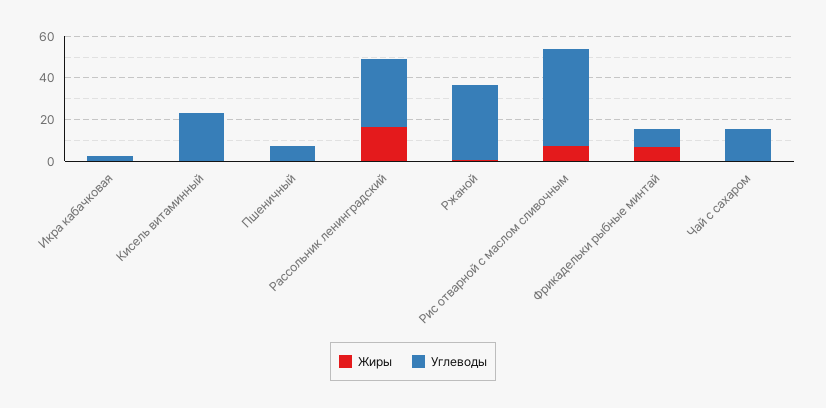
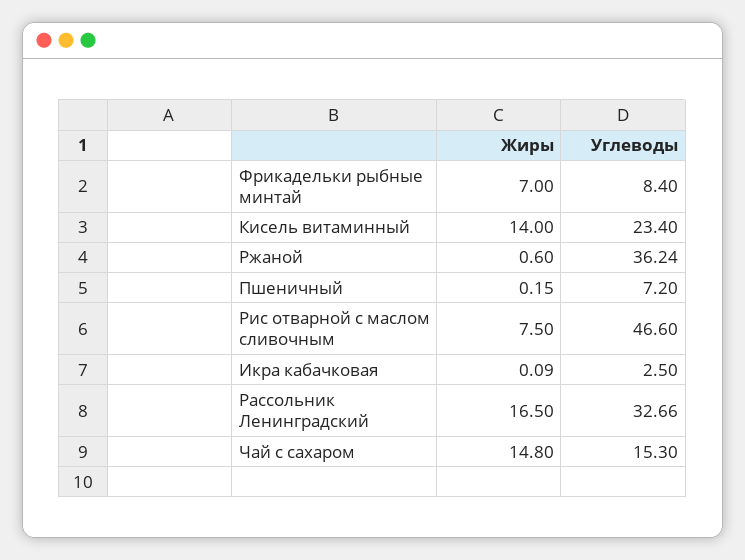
Жиры, Кисель витаминный: 0 -> 14
Жиры, Чай с сахаром: 0 -> 14.8

